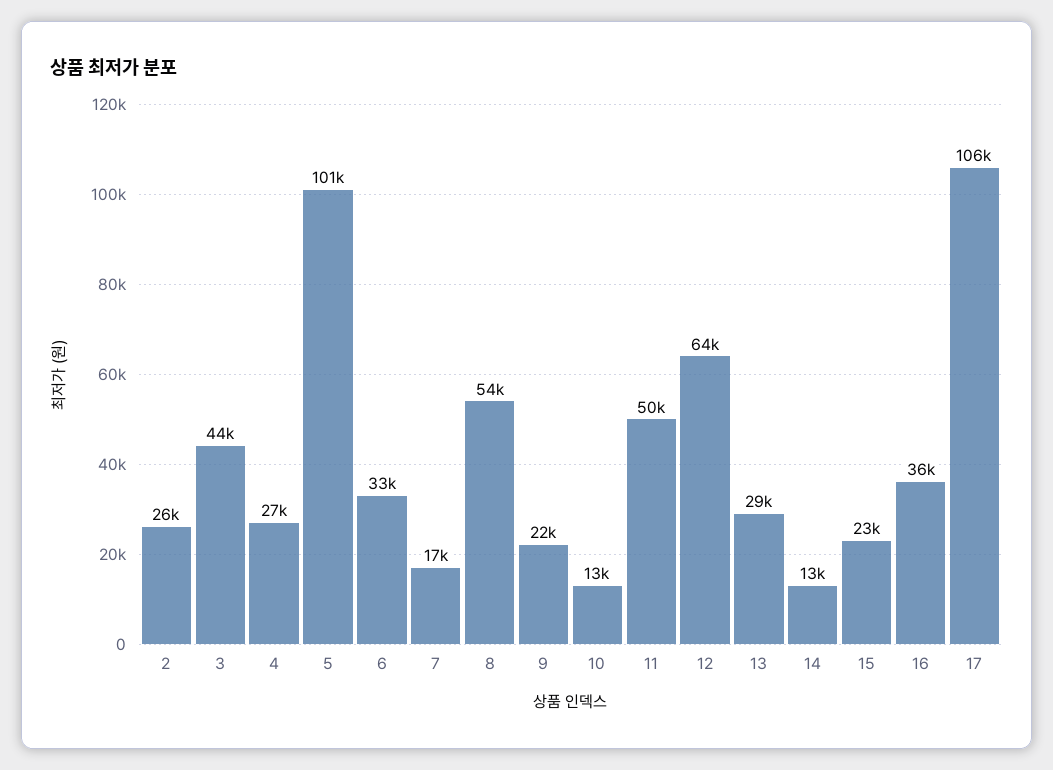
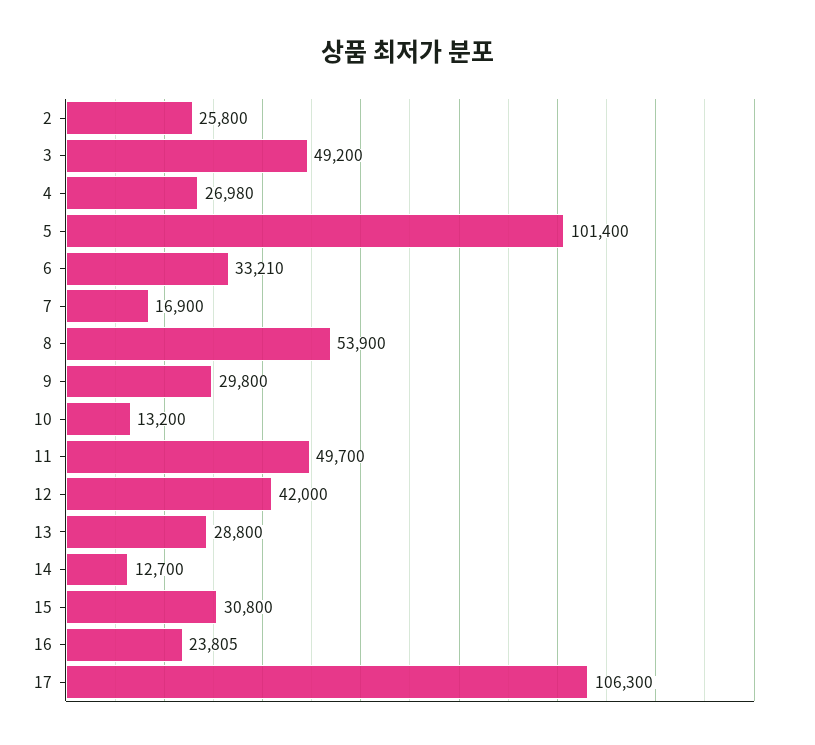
3: 44000 -> 49200
9: 22000 -> 29800
12: 64000 -> 42000
15: 23000 -> 30800
16: 36000 -> 23805

